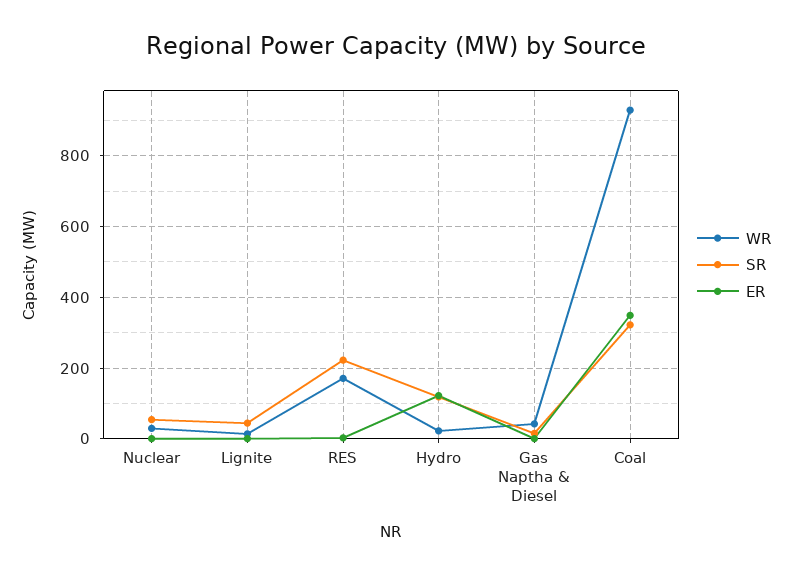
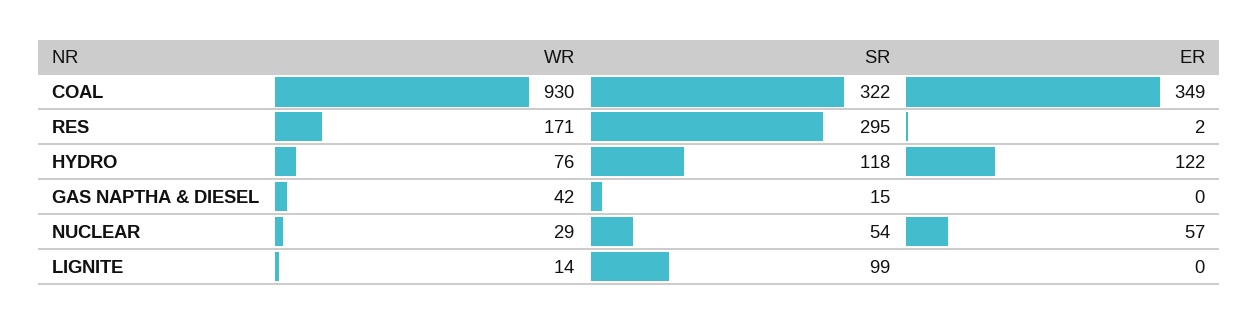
ER, Nuclear: 0 -> 57
SR, Lignite: 40 -> 99
SR, RES: 220 -> 295
WR, Hydro: 20 -> 76

